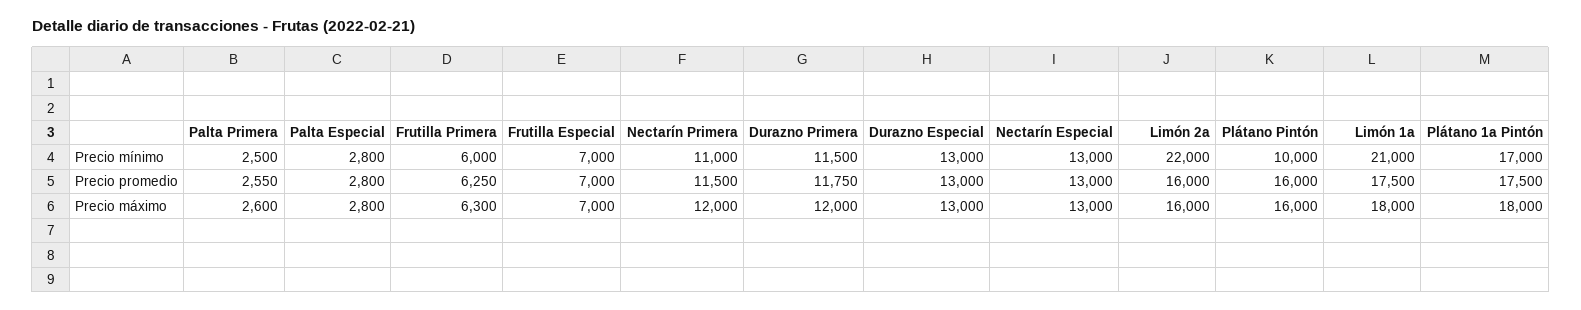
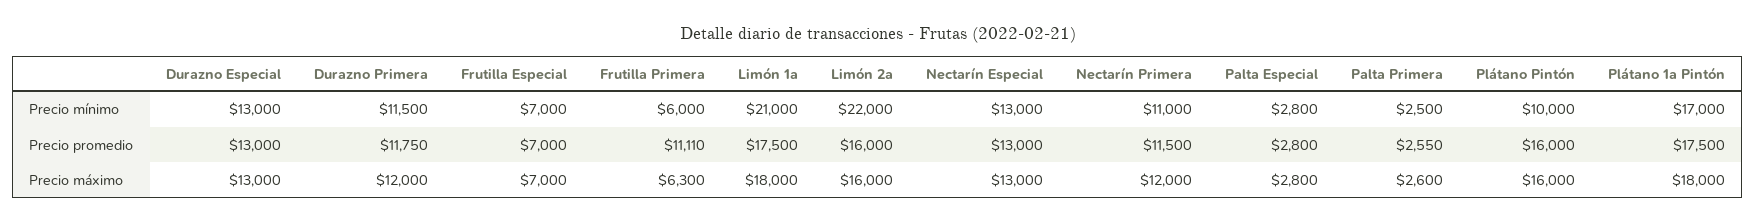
Frutilla Primera, Precio promedio: 6250 -> 11110

